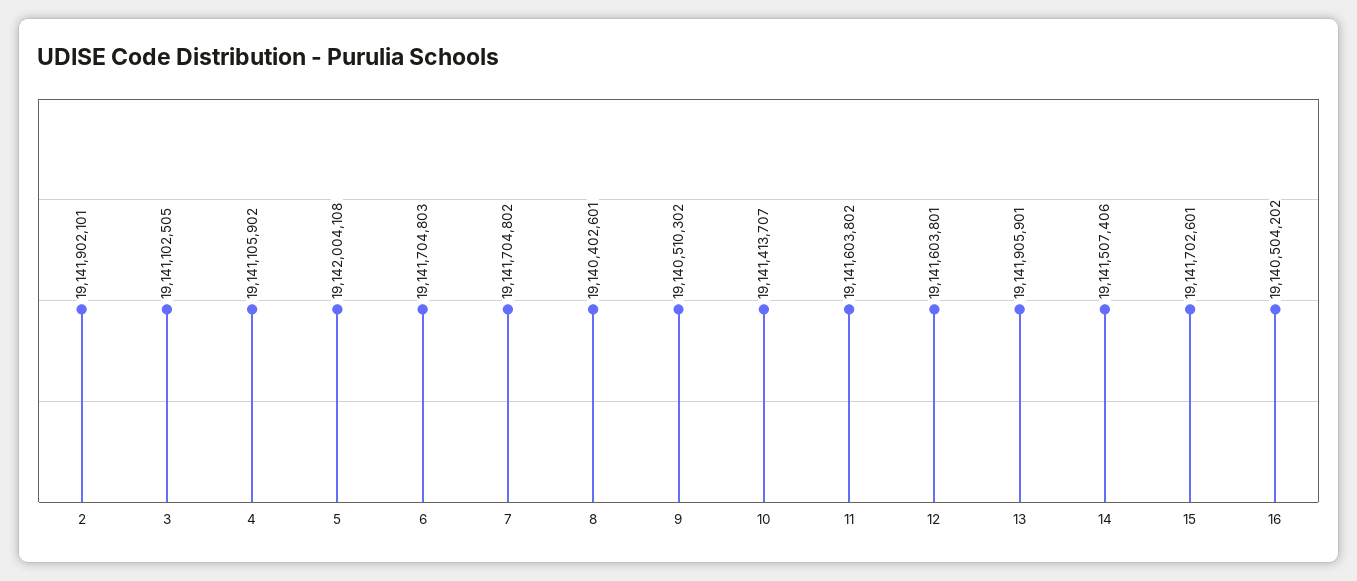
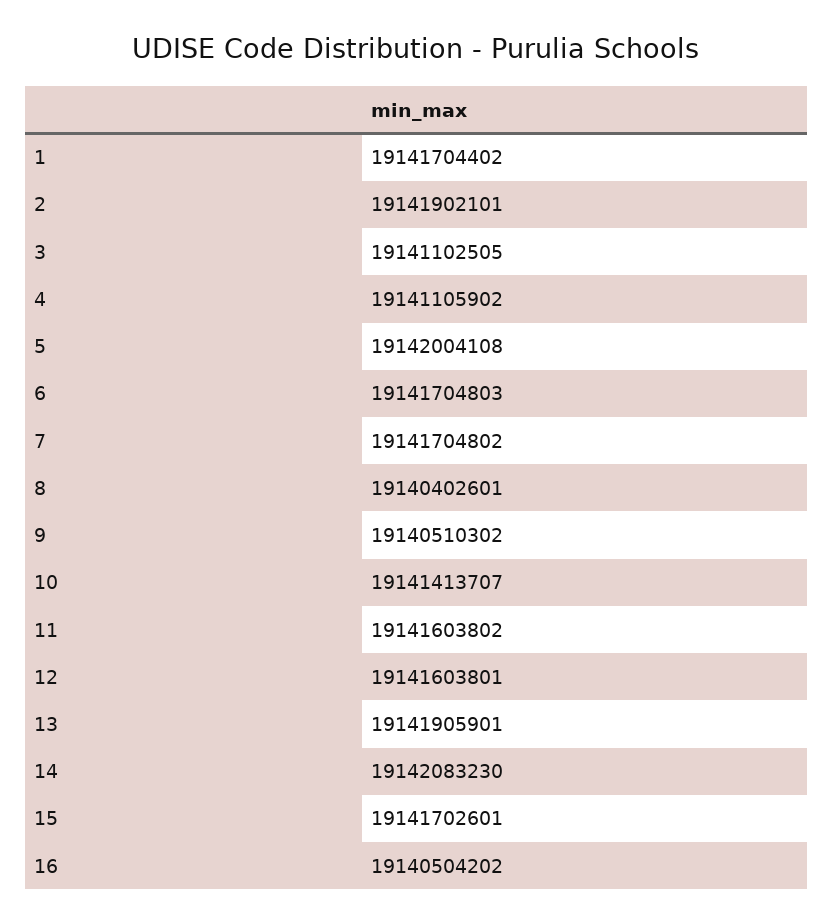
14: 19141507406 -> 19142083230
1: none -> 19141704402

